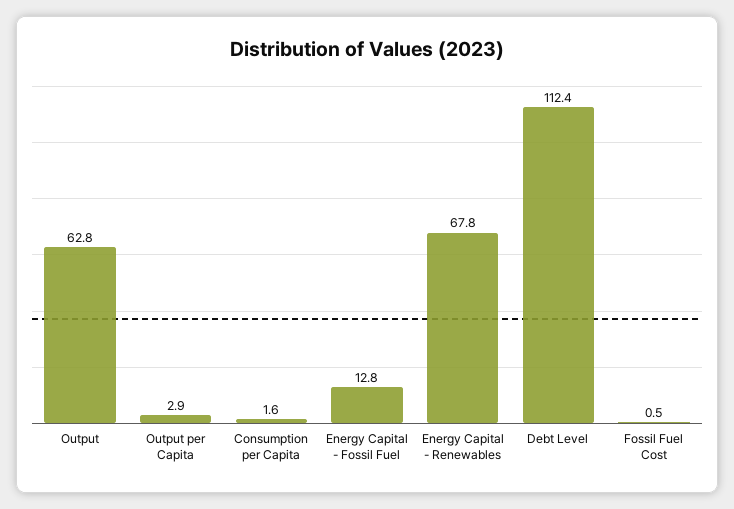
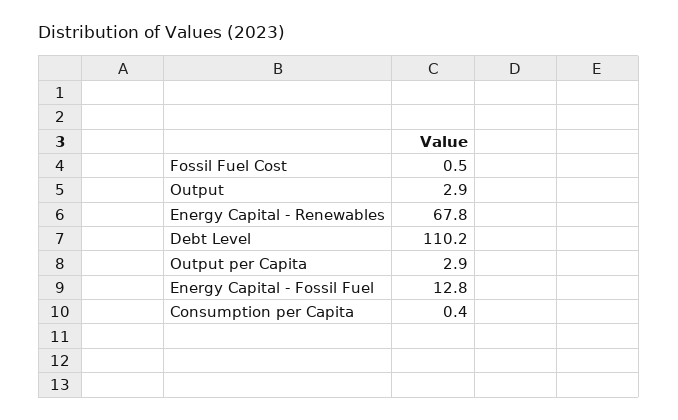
Output: 62.8 -> 2.9
Consumption per Capita: 1.6 -> 0.4
Debt Level: 112.4 -> 110.2

